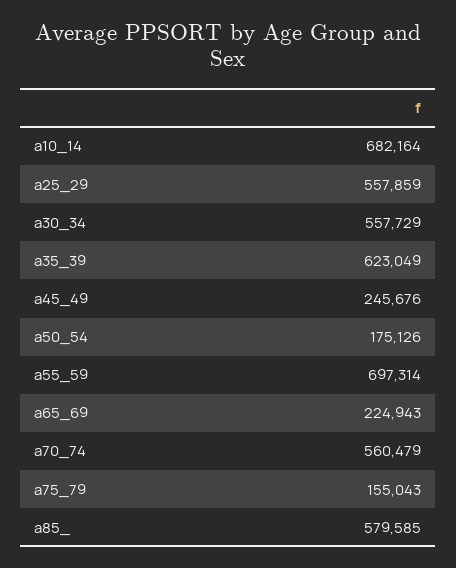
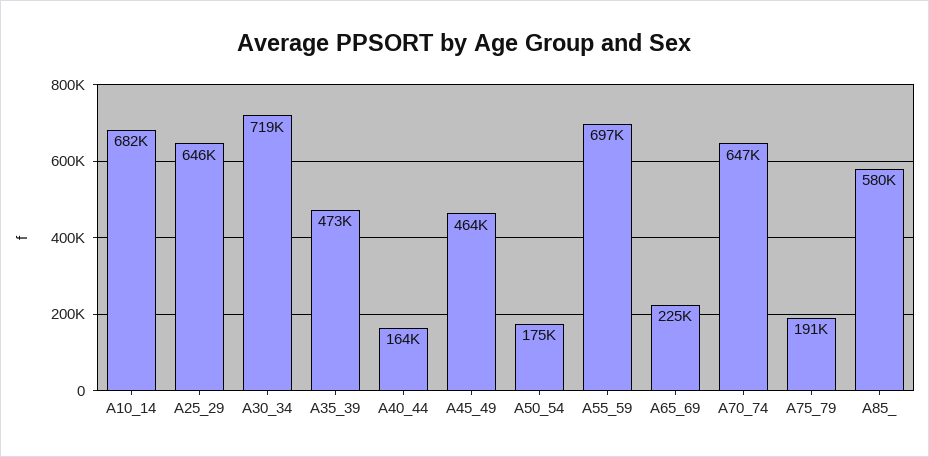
a25_29: 557859 -> 646000
a30_34: 557729 -> 719000
a35_39: 623049 -> 473000
a45_49: 245676 -> 464000
a70_74: 560479 -> 647000
a75_79: 155043 -> 191000
A40_44: none -> 164000

